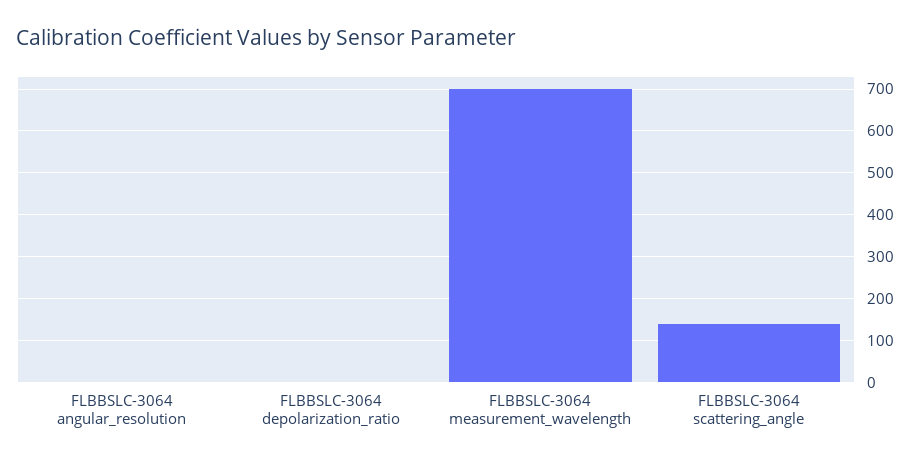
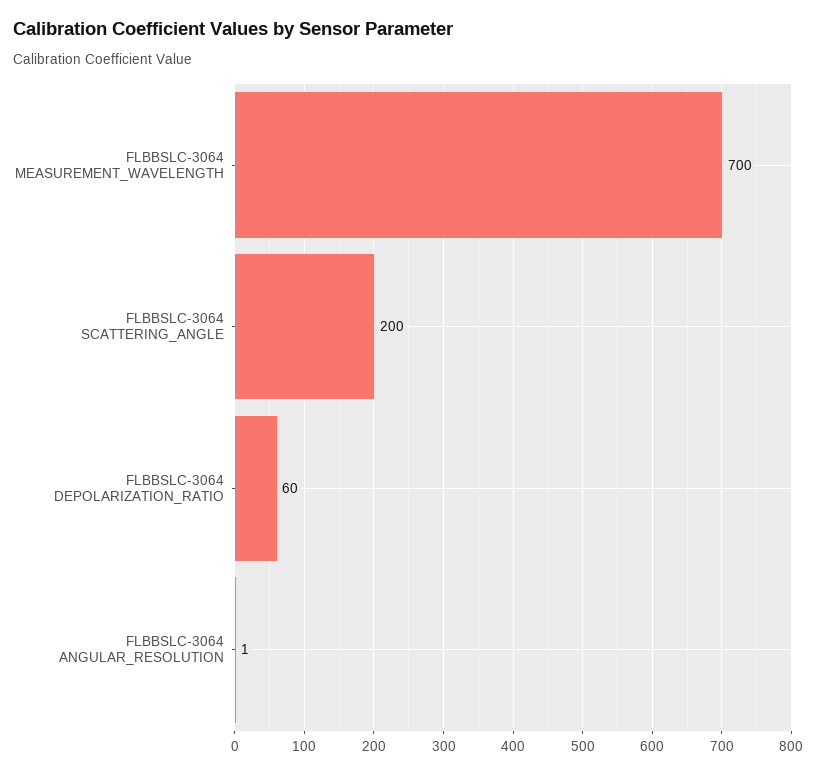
FLBBSLC-3064 depolarization_ratio: 0 -> 60
FLBBSLC-3064 scattering_angle: 140 -> 200

